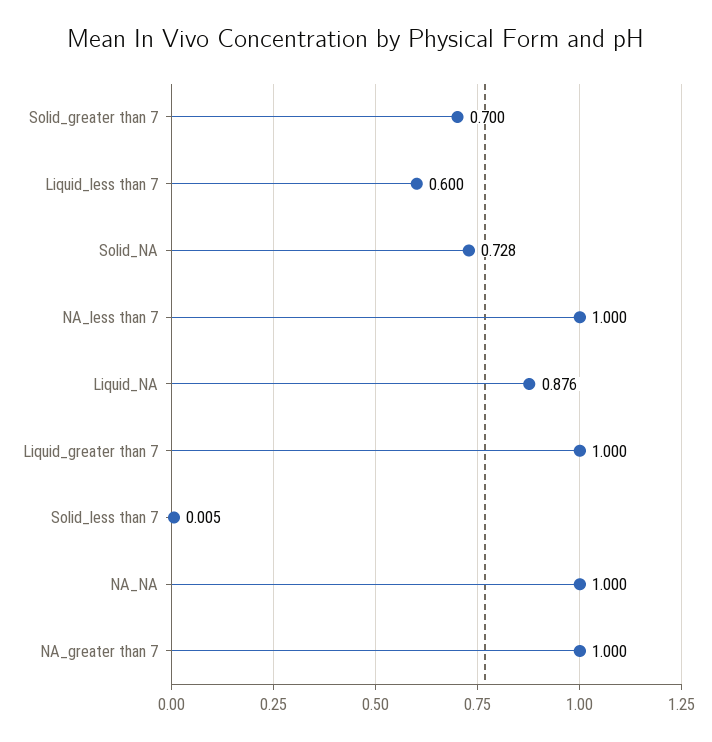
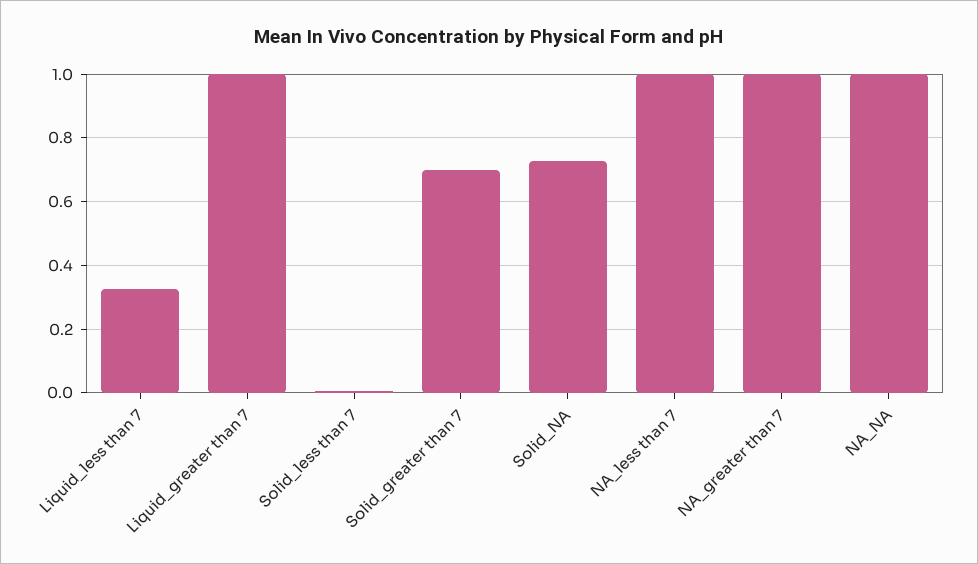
Liquid_less than 7: 0.6 -> 0.32
Liquid_NA: 0.876 -> none

